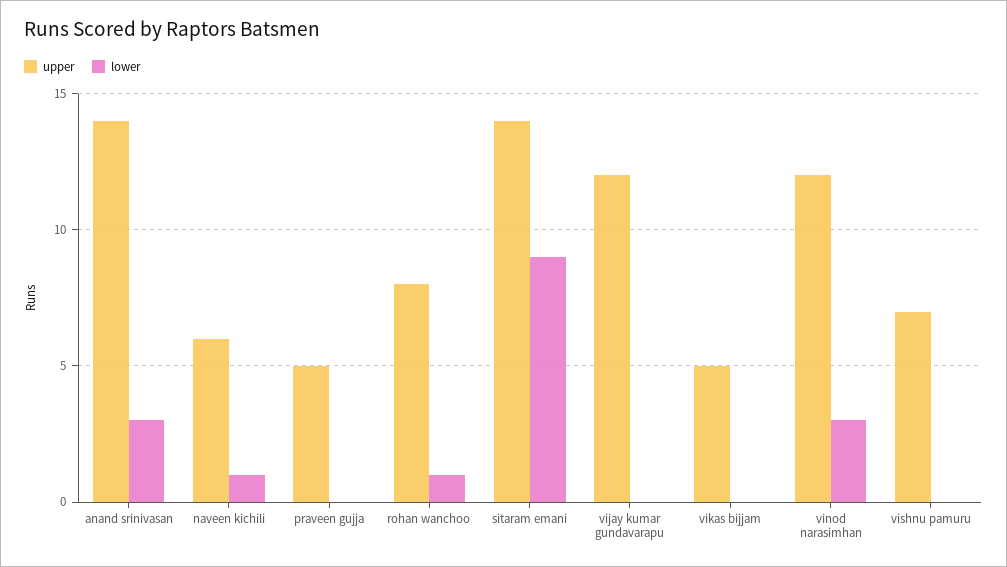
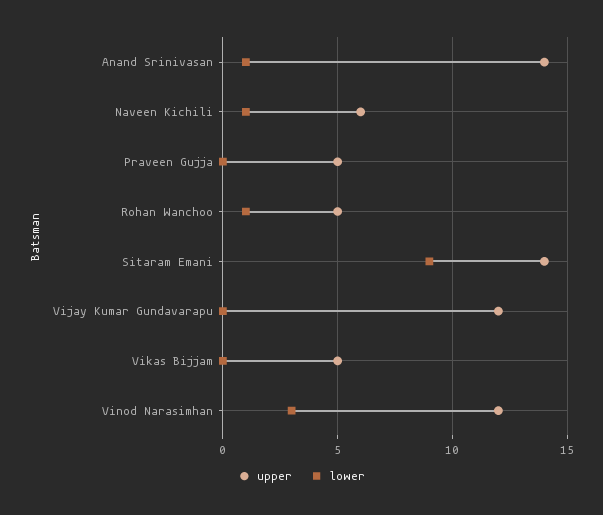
lower, anand srinivasan: 3 -> 1
upper, rohan wanchoo: 8 -> 5
upper, vishnu pamuru: 7 -> none
lower, vishnu pamuru: 0 -> none

